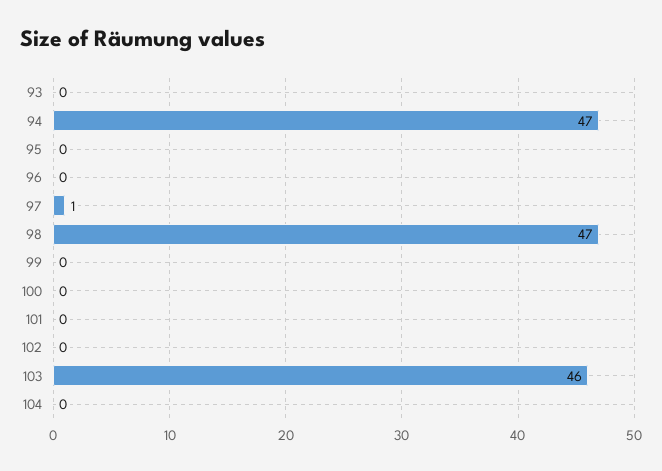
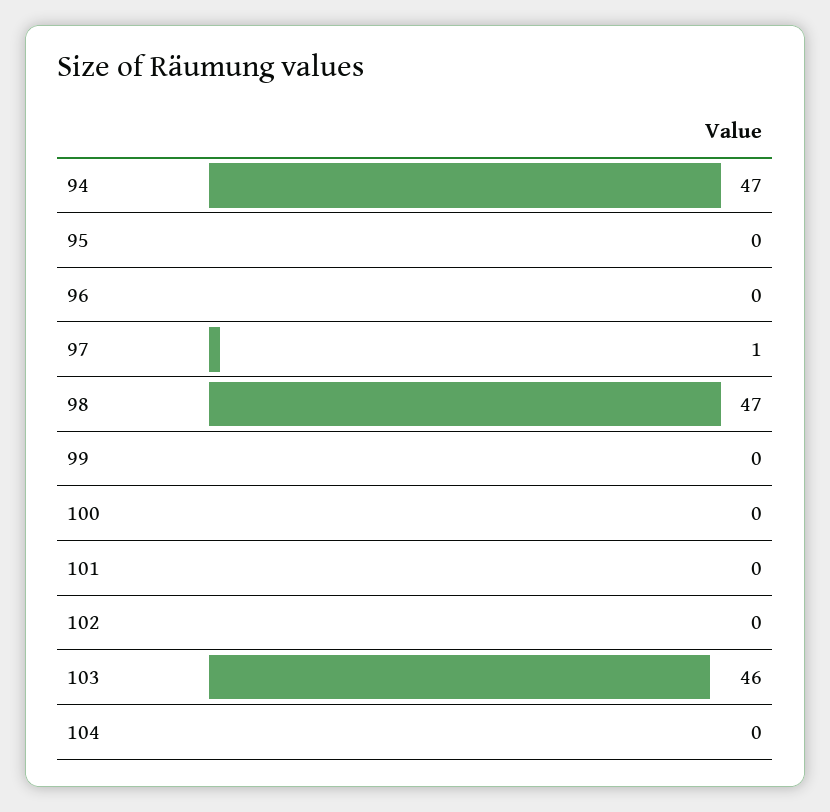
93: 0 -> none

